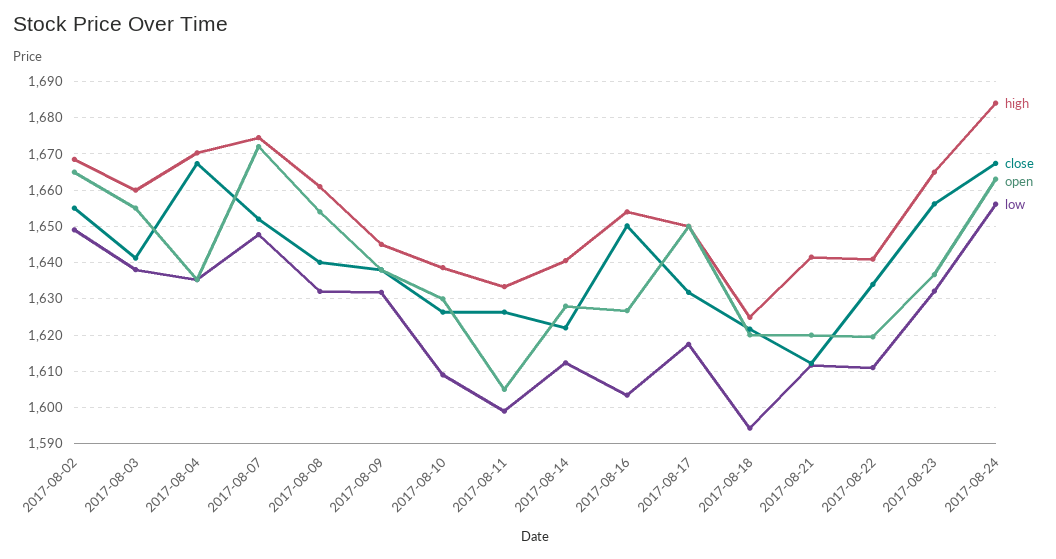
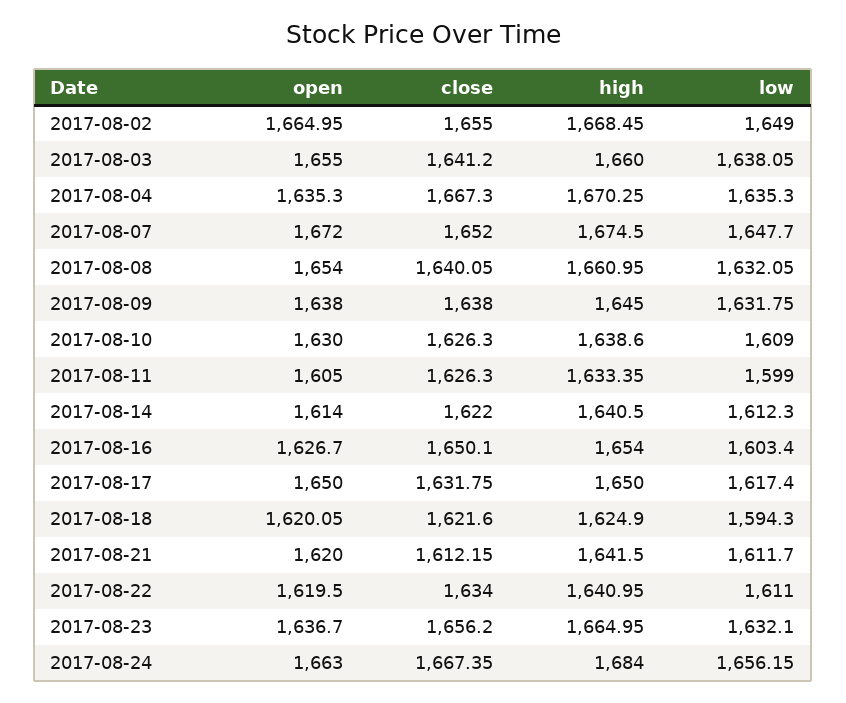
open, 2017-08-14: 1628 -> 1614

